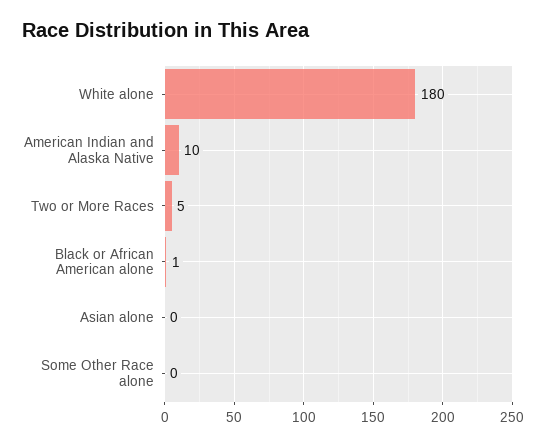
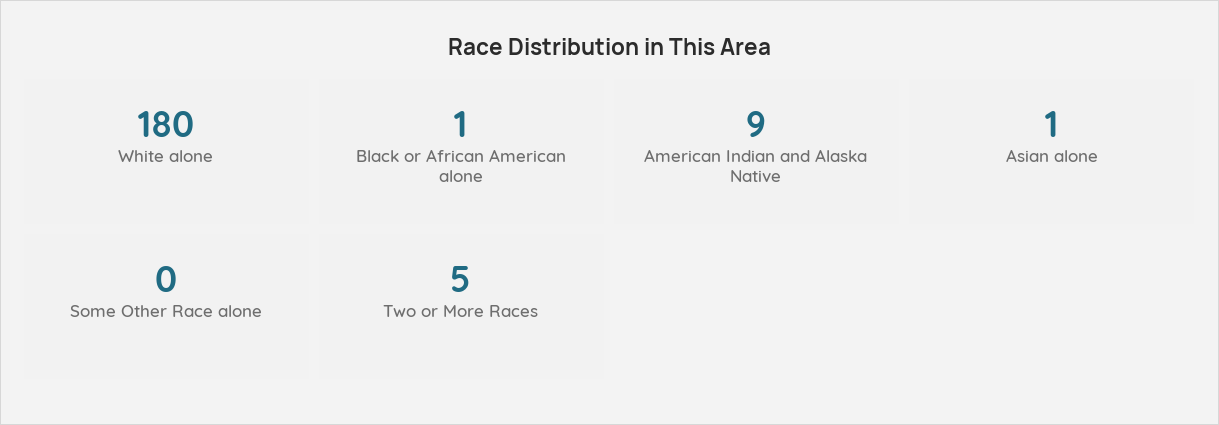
American Indian and Alaska Native: 10 -> 9
Asian alone: 0 -> 1

